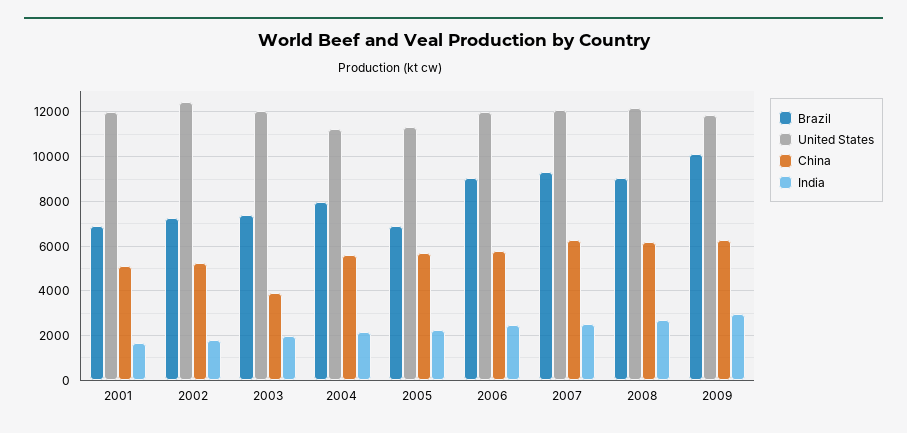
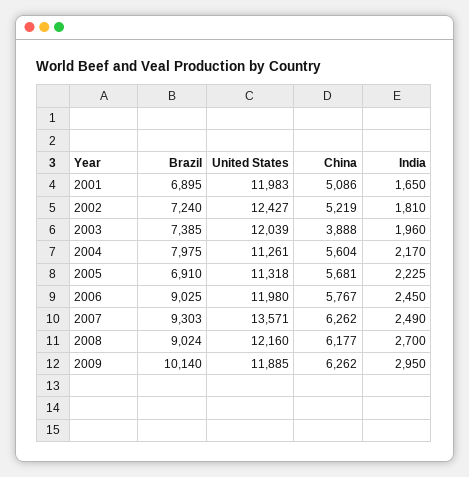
United States, 2007: 12000 -> 13571

